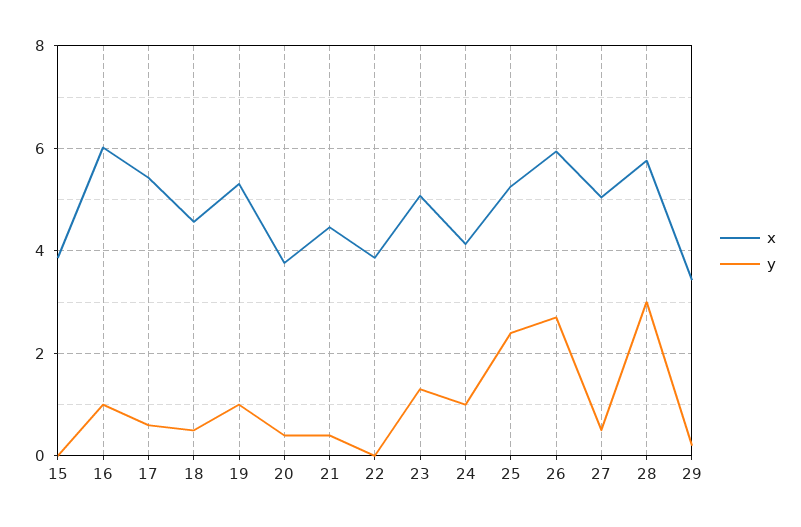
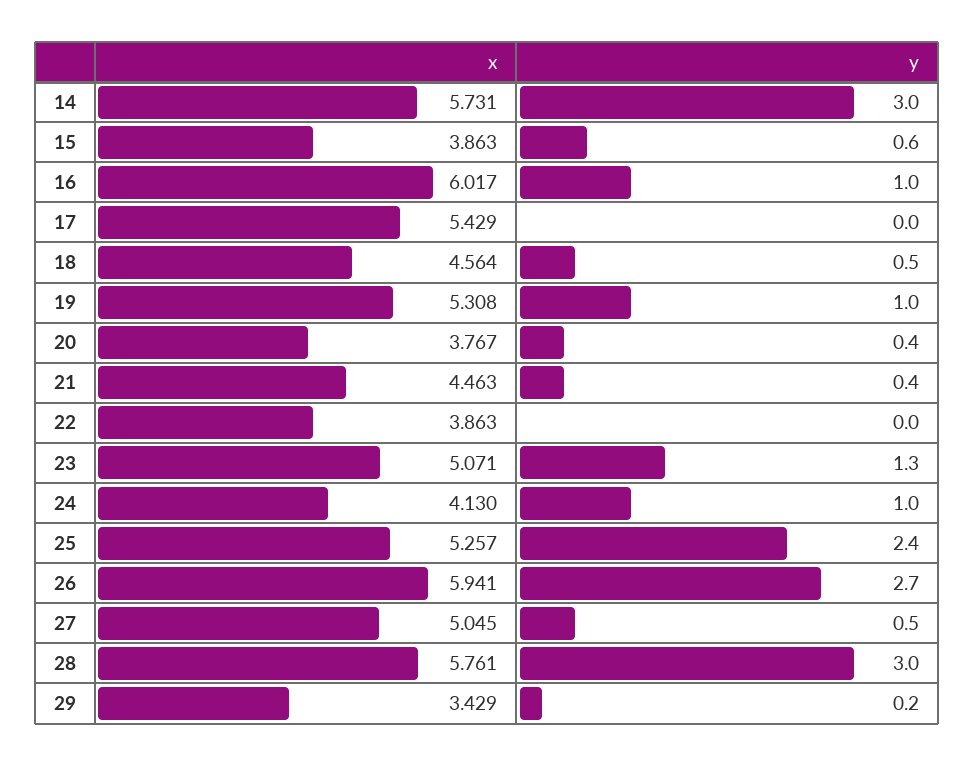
y, 15: 0 -> 0.6
y, 17: 0.6 -> 0
x, 14: none -> 5.731
y, 14: none -> 3

